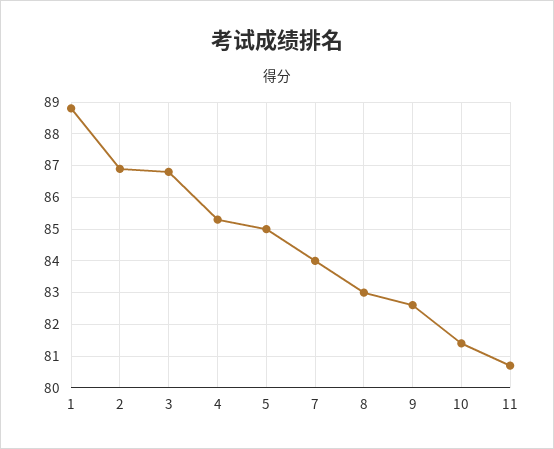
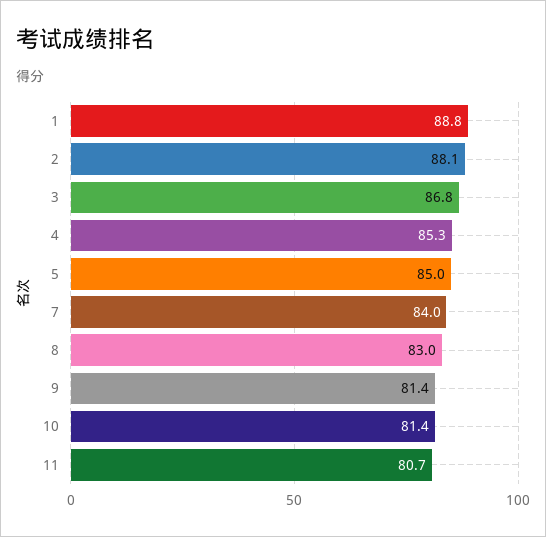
2: 87 -> 88.1
9: 82.5 -> 81.4

